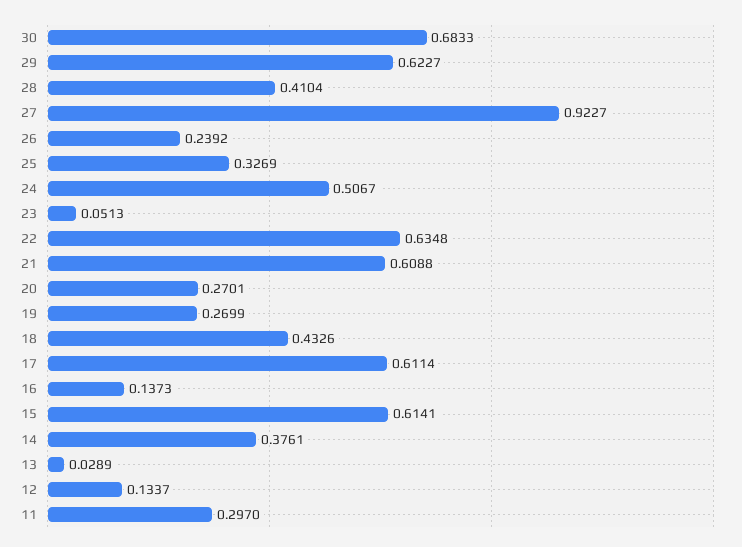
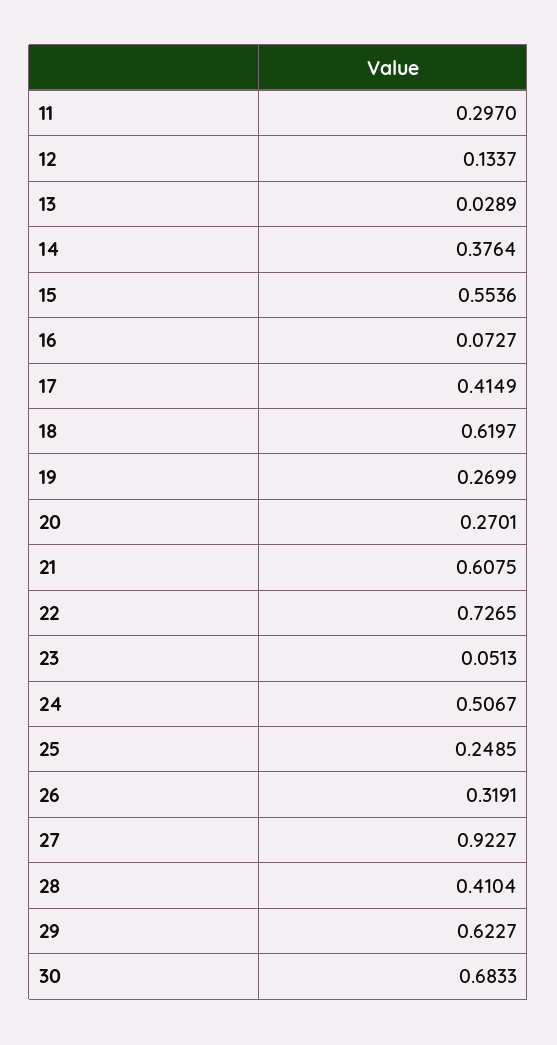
26: 0.2392 -> 0.3191
25: 0.3269 -> 0.2485
22: 0.6348 -> 0.7265
21: 0.6088 -> 0.6075
18: 0.4326 -> 0.6197
17: 0.6114 -> 0.4149
16: 0.1373 -> 0.0727
15: 0.6141 -> 0.5536
14: 0.3761 -> 0.3764

